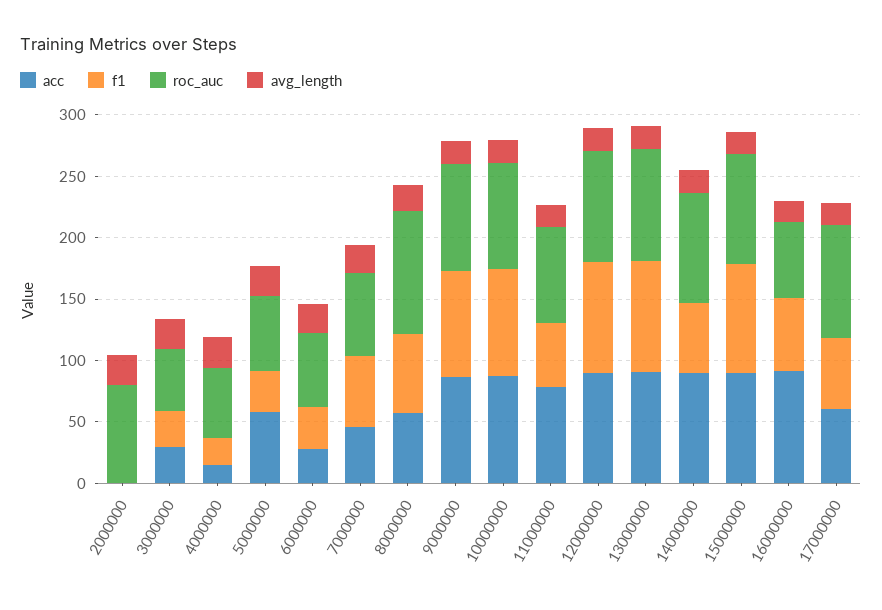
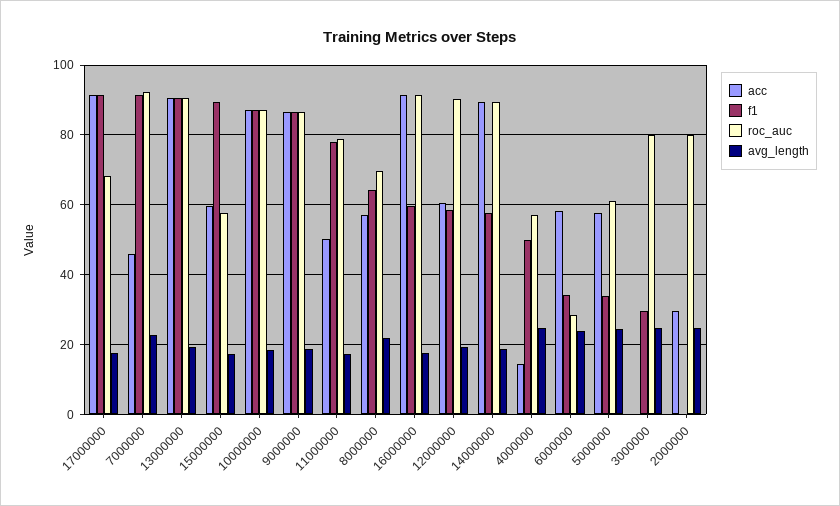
acc, 2000000: 0 -> 30
acc, 3000000: 30 -> 0
roc_auc, 3000000: 50 -> 80
f1, 4000000: 20 -> 50
acc, 6000000: 30 -> 58
roc_auc, 6000000: 60 -> 28
f1, 7000000: 60 -> 92
roc_auc, 7000000: 70 -> 92
roc_auc, 8000000: 100 -> 70
acc, 11000000: 80 -> 50
f1, 11000000: 50 -> 78
acc, 12000000: 90 -> 60
f1, 12000000: 90 -> 58
acc, 15000000: 90 -> 60
roc_auc, 15000000: 90 -> 58
roc_auc, 16000000: 60 -> 92
acc, 17000000: 60 -> 92
f1, 17000000: 60 -> 92
roc_auc, 17000000: 90 -> 68

